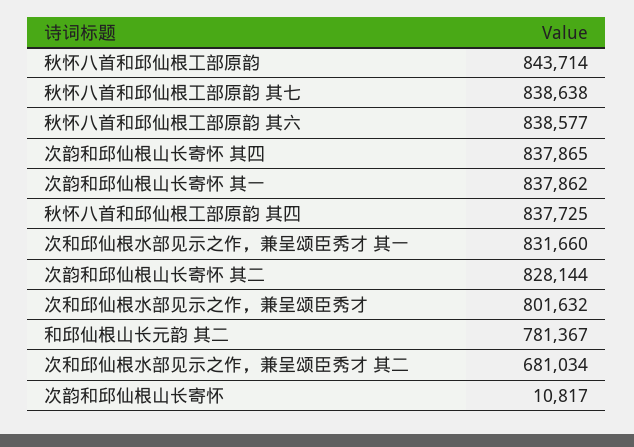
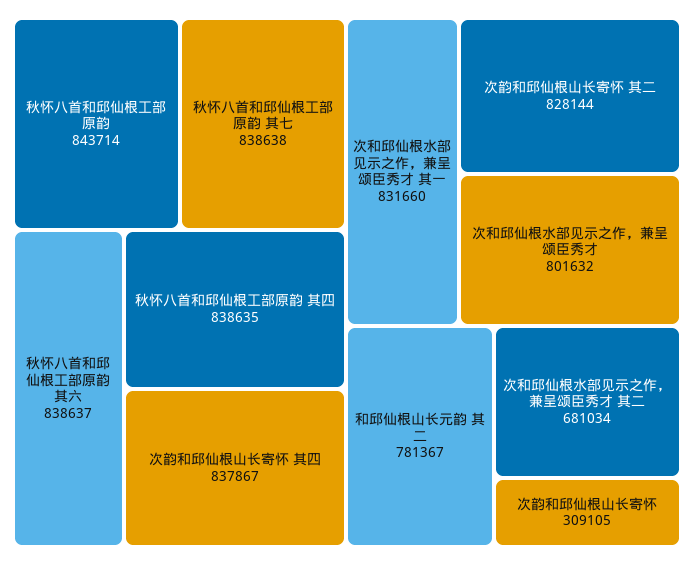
秋怀八首和邱仙根工部原韵 其六: 838577 -> 838637
次韵和邱仙根山长寄怀 其四: 837865 -> 837867
次韵和邱仙根山长寄怀 其一: 837862 -> none
秋怀八首和邱仙根工部原韵 其四: 837725 -> 838635
次韵和邱仙根山长寄怀: 10817 -> 309105

